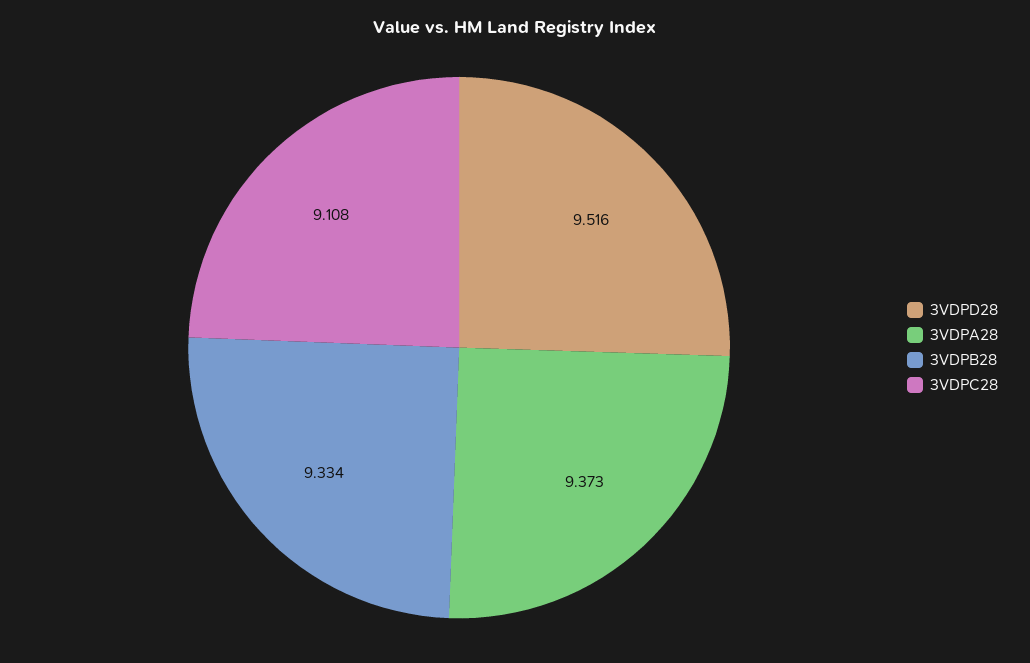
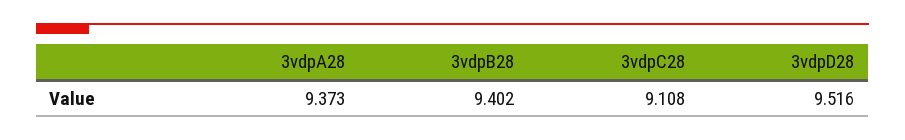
3VDPB28: 9.334 -> 9.402

